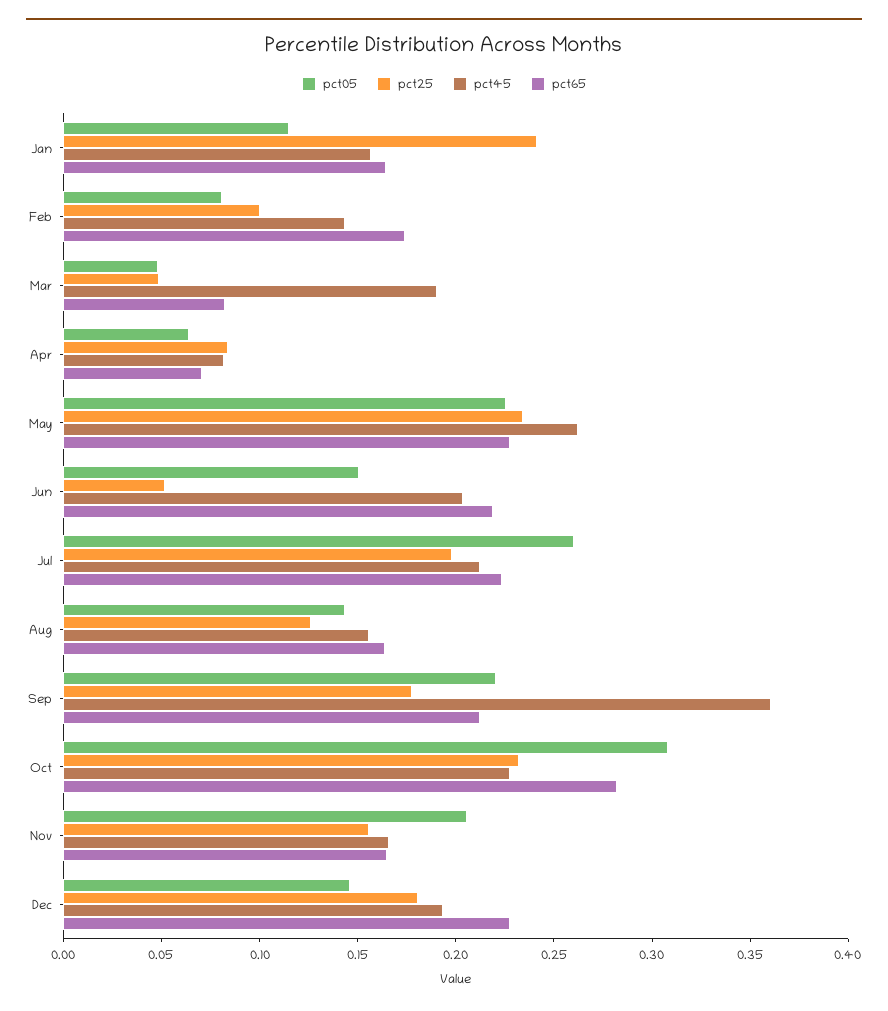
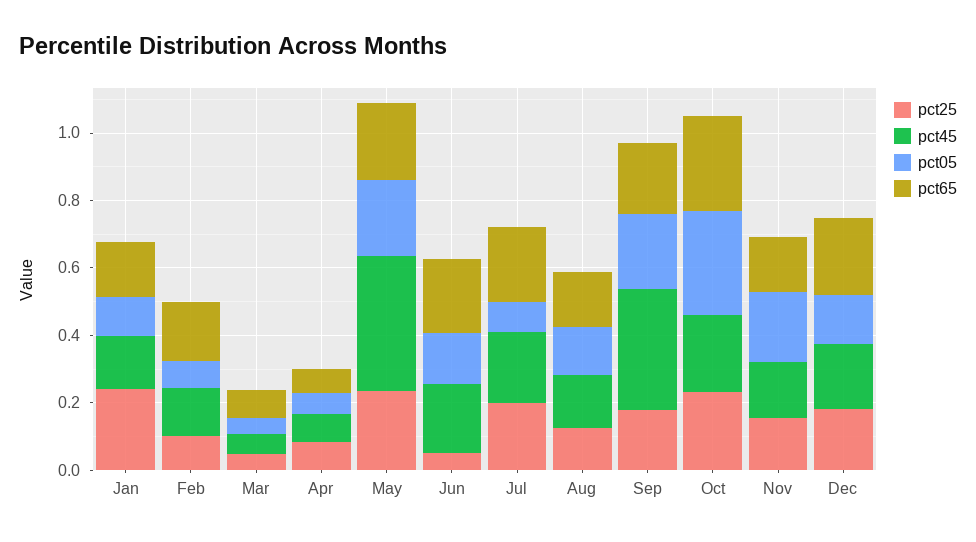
pct45, Mar: 0.19 -> 0.05
pct45, May: 0.26 -> 0.4
pct05, Jul: 0.26 -> 0.1

